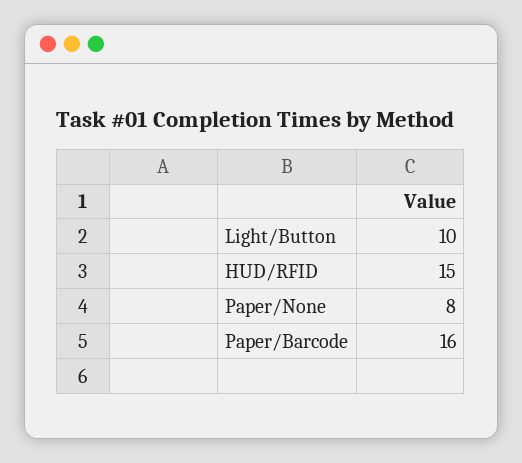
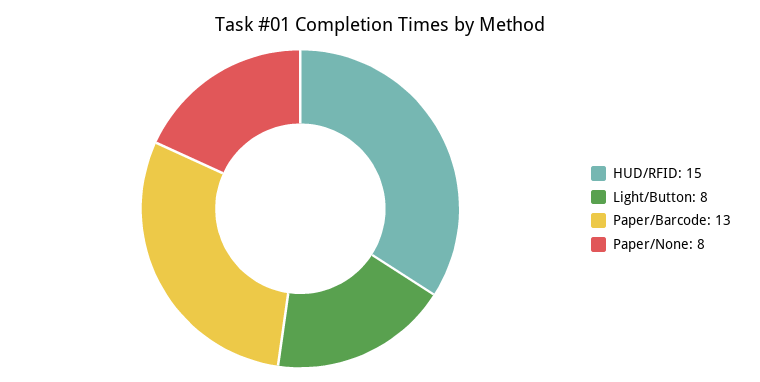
Light/Button: 10 -> 8
Paper/Barcode: 16 -> 13

